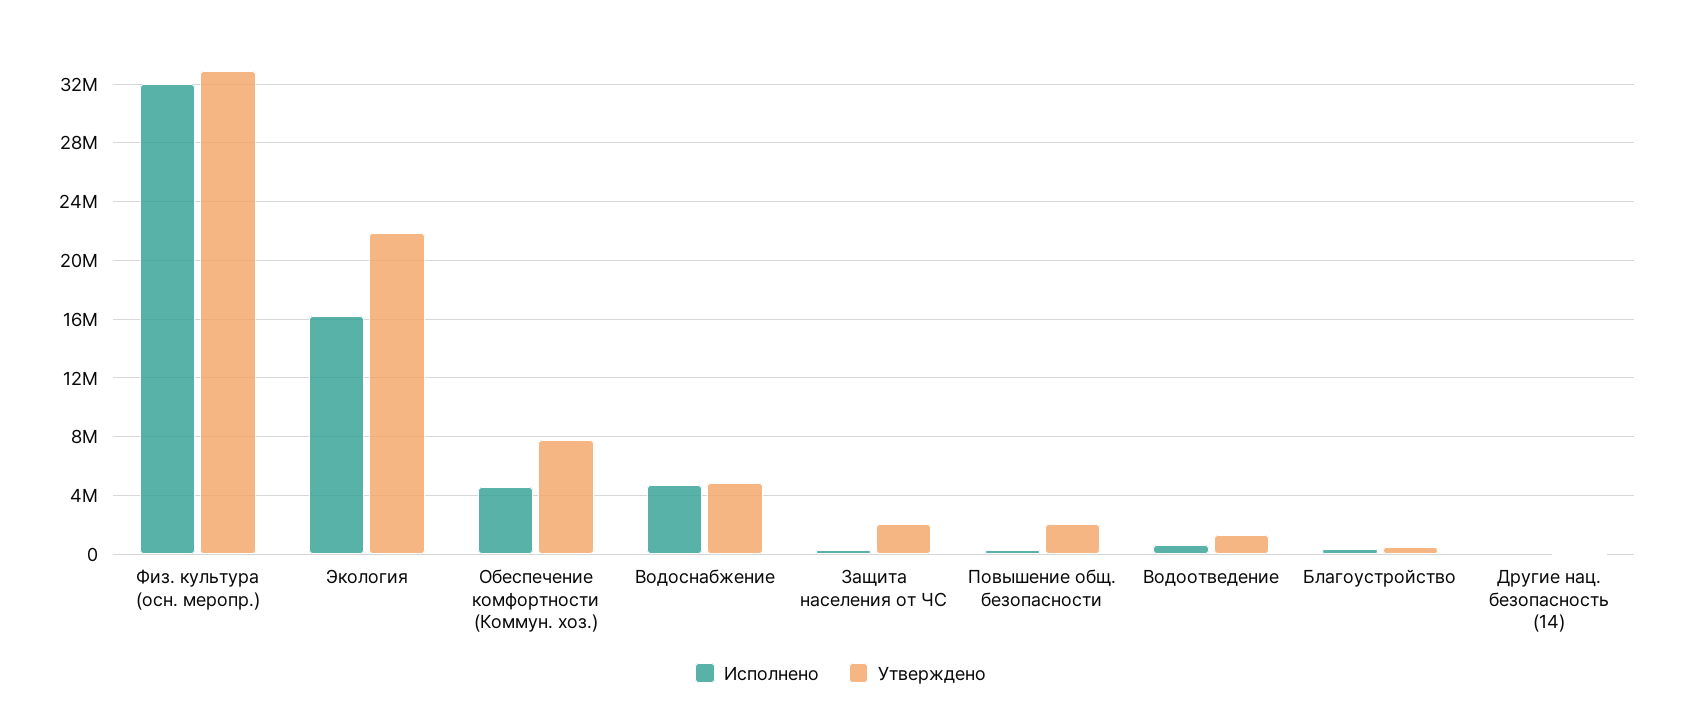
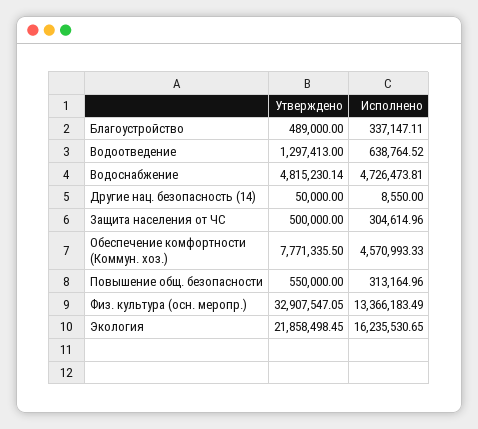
Исполнено, Физ. культура (осн. меропр.): 32000000 -> 13366183.49
Утверждено, Защита населения от ЧС: 2000000 -> 500000
Утверждено, Повышение общ. безопасности: 2000000 -> 550000

